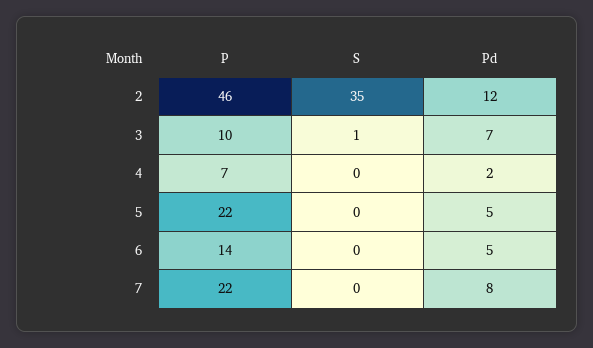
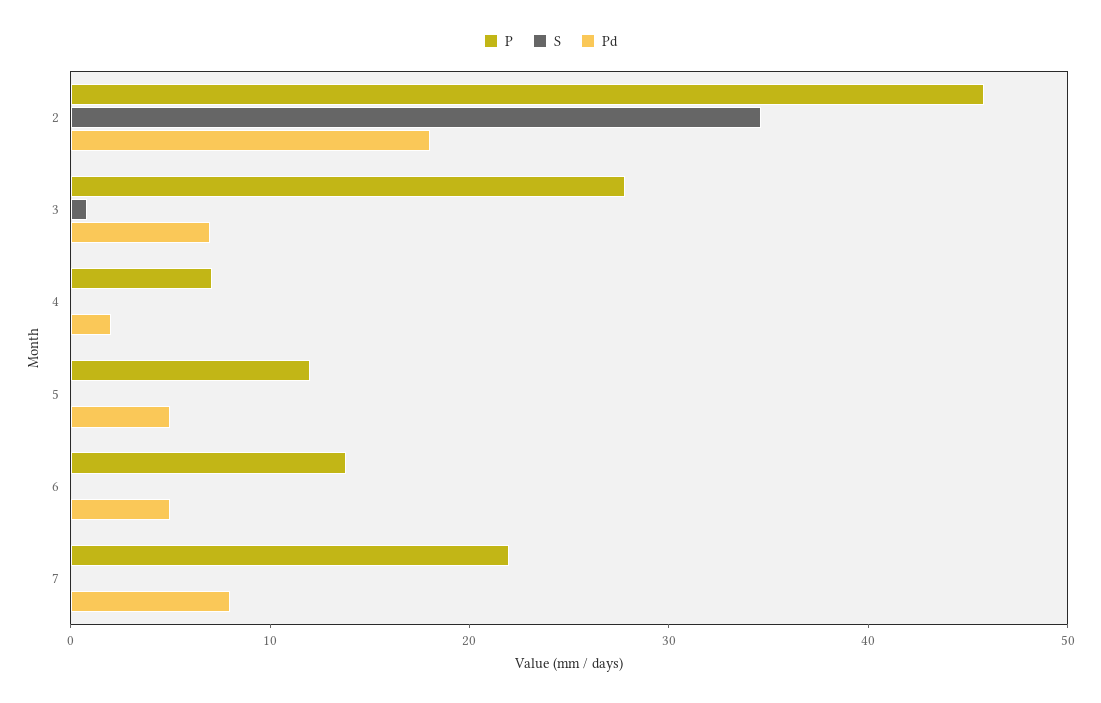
Pd, 2: 12 -> 18
P, 3: 10 -> 28
P, 5: 22 -> 12

